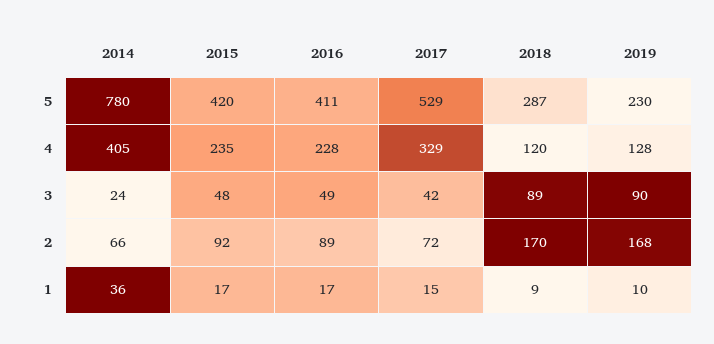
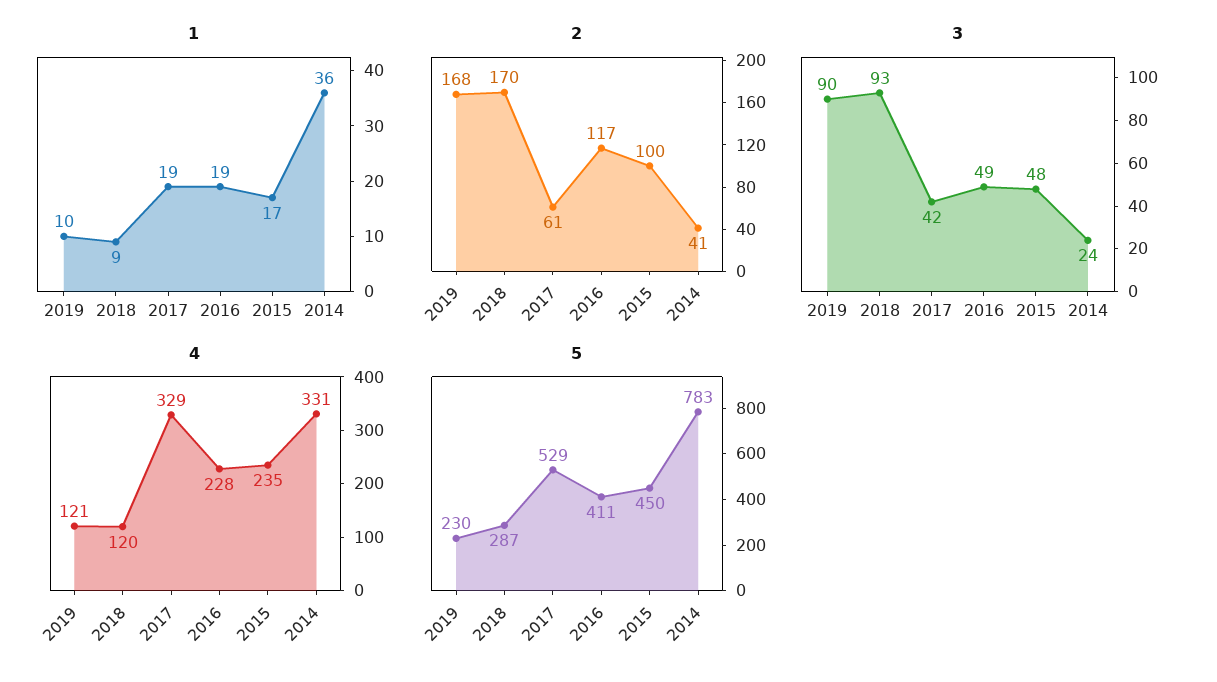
5, 2014: 780 -> 783
5, 2015: 420 -> 450
4, 2014: 405 -> 331
4, 2019: 128 -> 121
3, 2018: 89 -> 93
2, 2014: 66 -> 41
2, 2015: 92 -> 100
2, 2016: 89 -> 117
2, 2017: 72 -> 61
1, 2016: 17 -> 19
1, 2017: 15 -> 19

